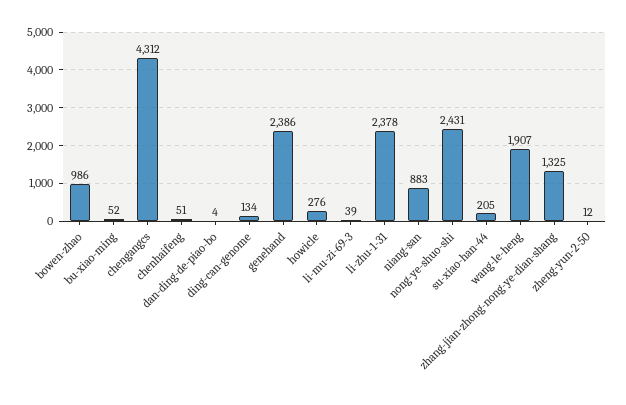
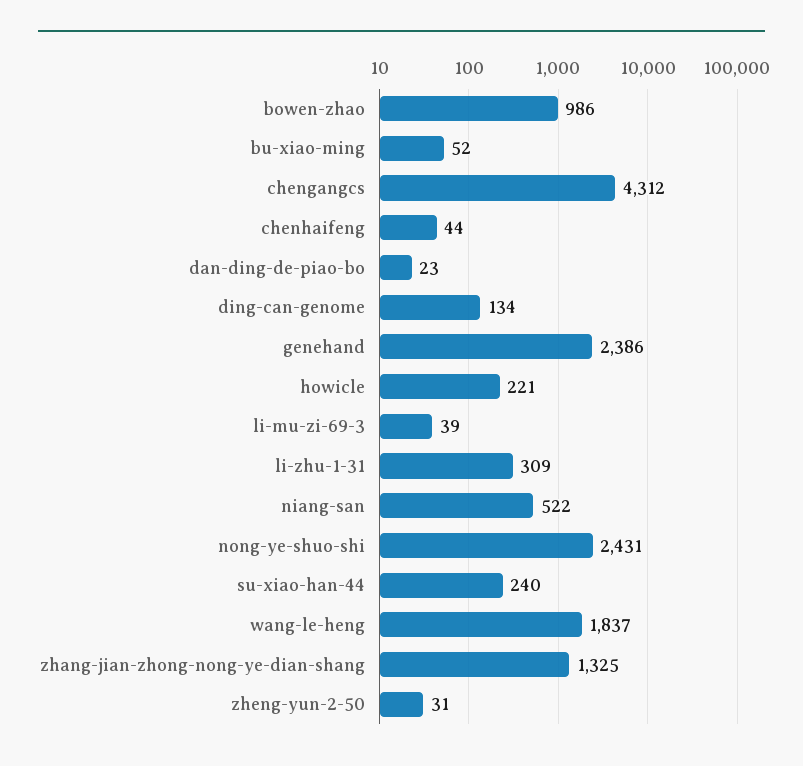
chenhaifeng: 51 -> 44
dan-ding-de-piao-bo: 4 -> 23
howicle: 276 -> 221
li-zhu-1-31: 2378 -> 309
niang-san: 883 -> 522
su-xiao-han-44: 205 -> 240
wang-le-heng: 1907 -> 1837
zheng-yun-2-50: 12 -> 31

